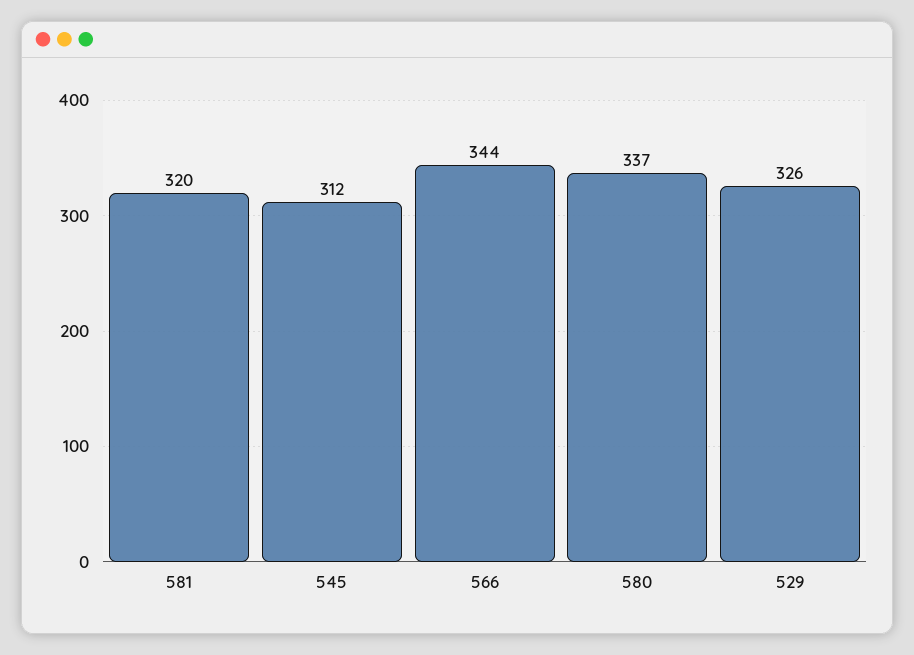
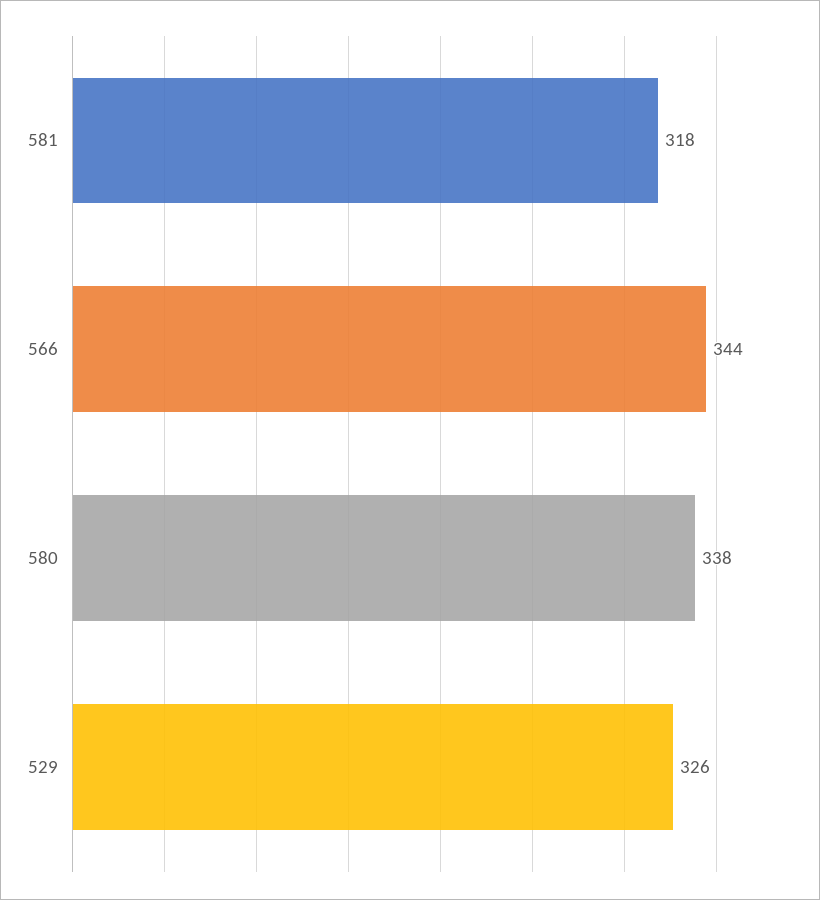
581: 320 -> 318
545: 312 -> none
580: 337 -> 338

